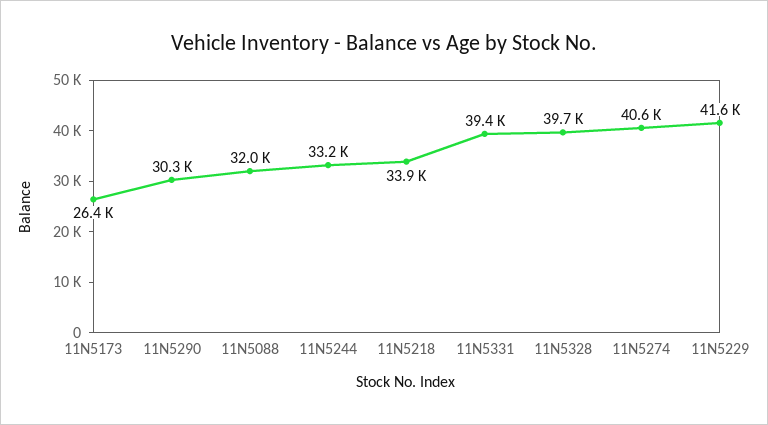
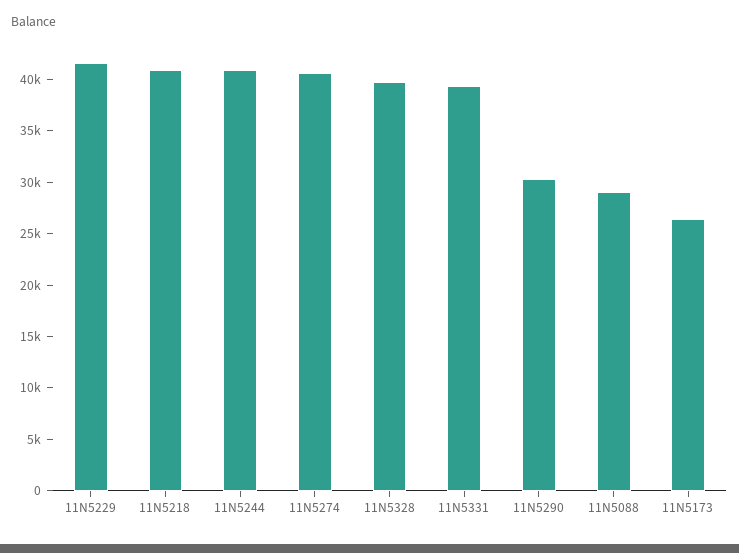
11N5088: 32000 -> 29000
11N5244: 33200 -> 41000
11N5218: 33900 -> 41000

